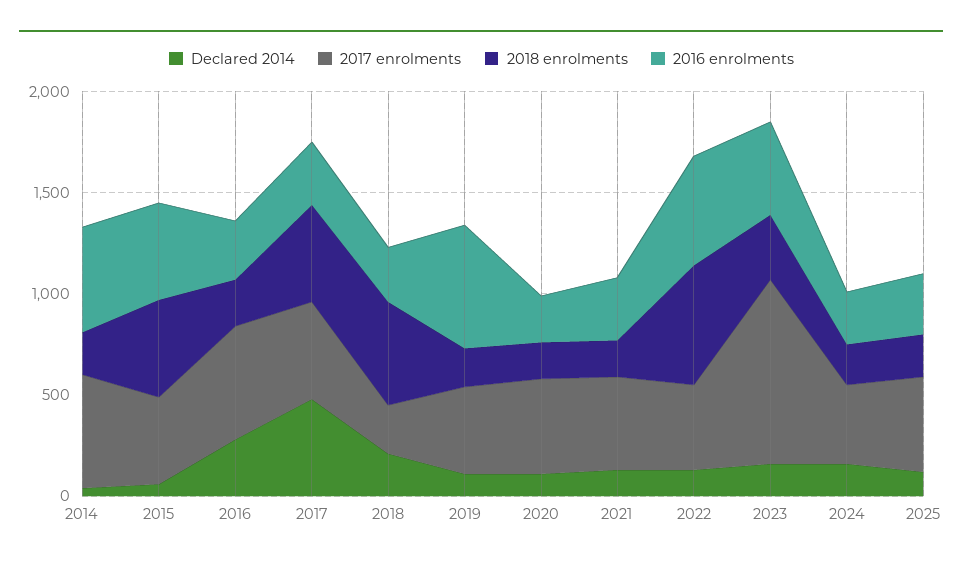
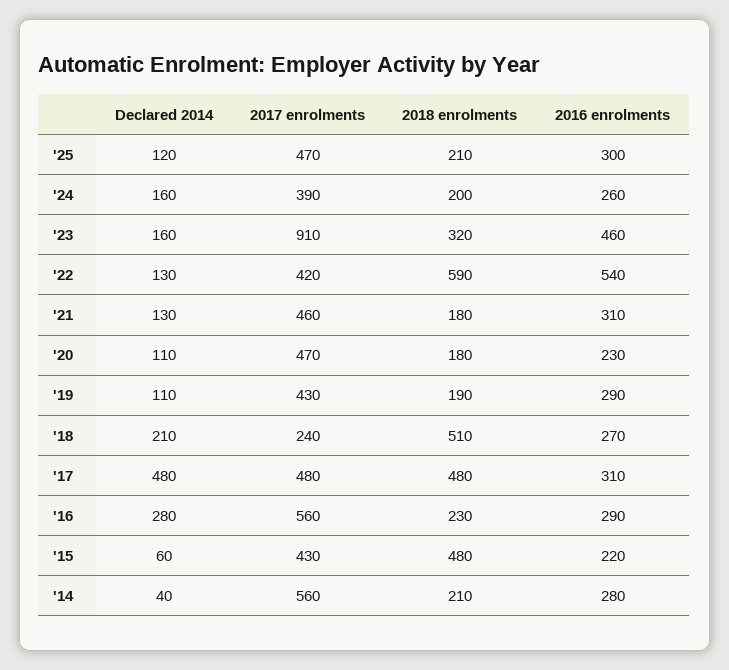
2016 enrolments, 2014: 500 -> 280
2016 enrolments, 2015: 500 -> 220
2016 enrolments, 2019: 600 -> 290

